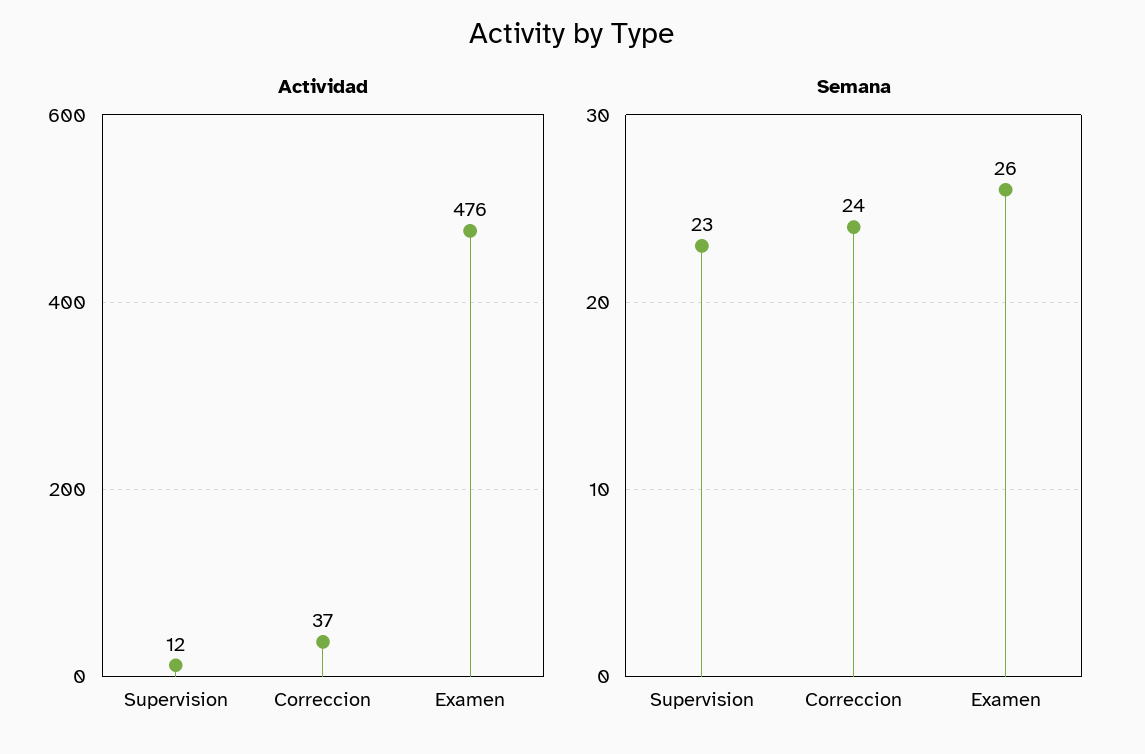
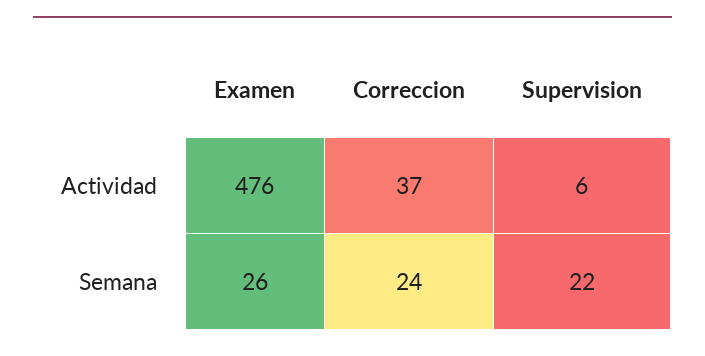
Actividad, Supervision: 12 -> 6
Semana, Supervision: 23 -> 22

